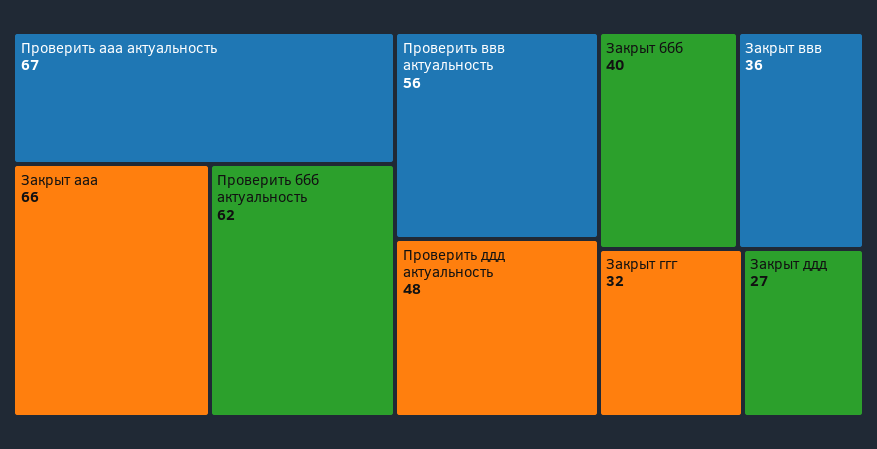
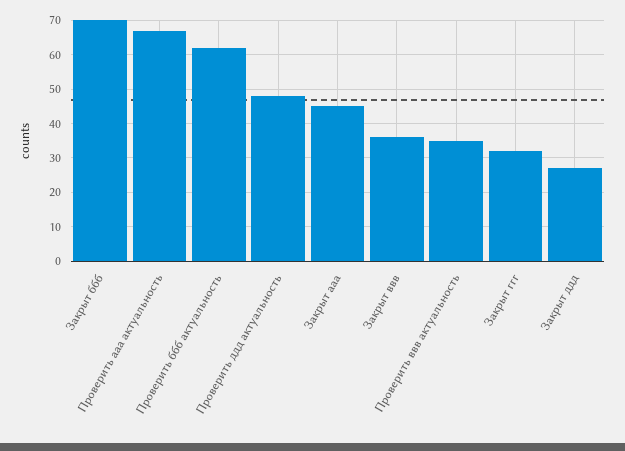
Закрыт ааа: 66 -> 45
Проверить ввв актуальность: 56 -> 35
Закрыт ббб: 40 -> 70

